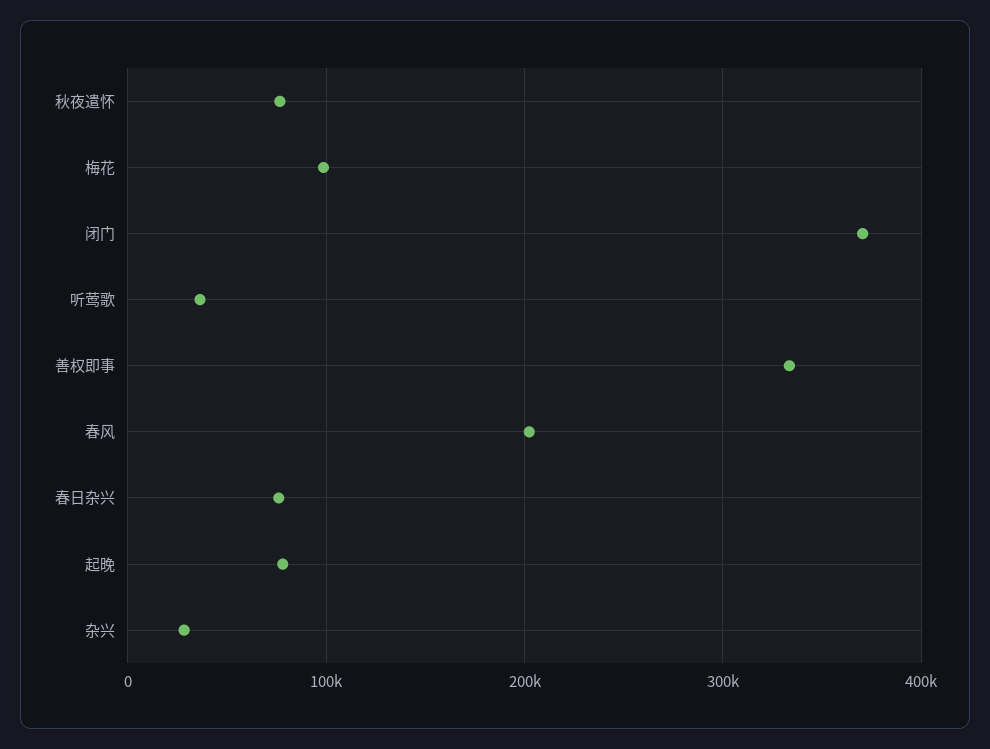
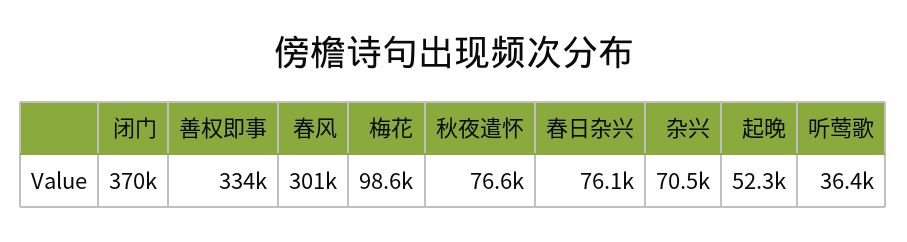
春风: 200000 -> 301000
起晚: 80000 -> 52300
杂兴: 30000 -> 70500

